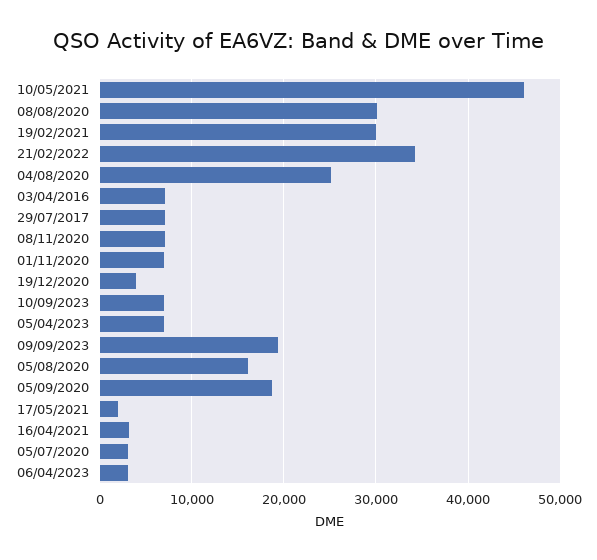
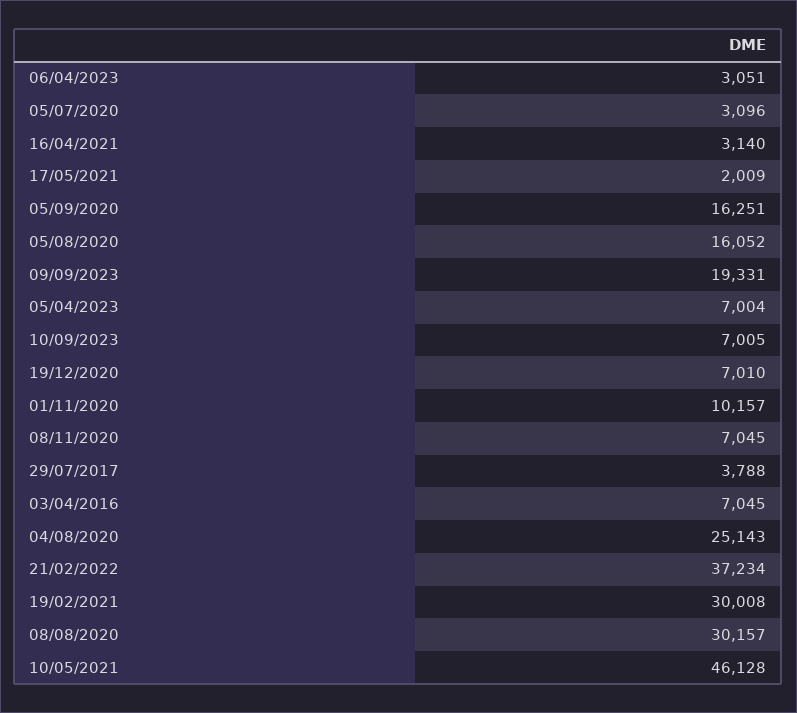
21/02/2022: 34000 -> 37234
29/07/2017: 7000 -> 3788
01/11/2020: 7000 -> 10157
19/12/2020: 4000 -> 7010
05/09/2020: 19000 -> 16251

